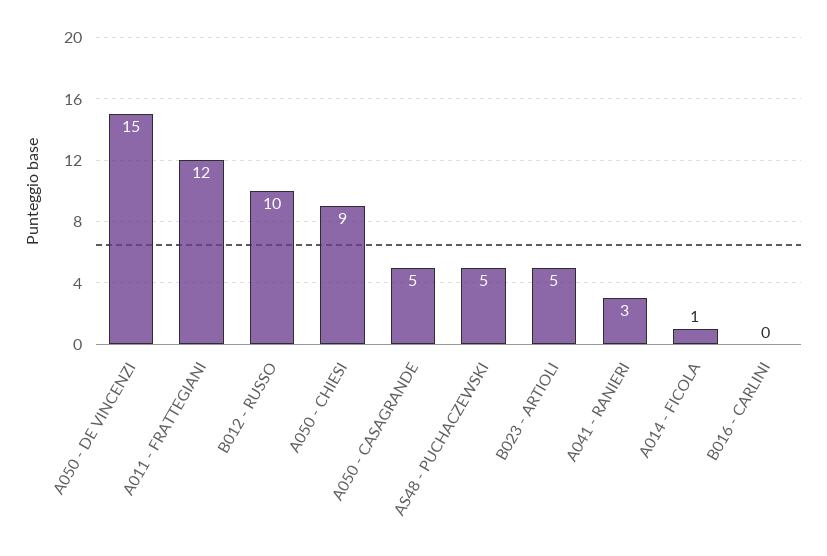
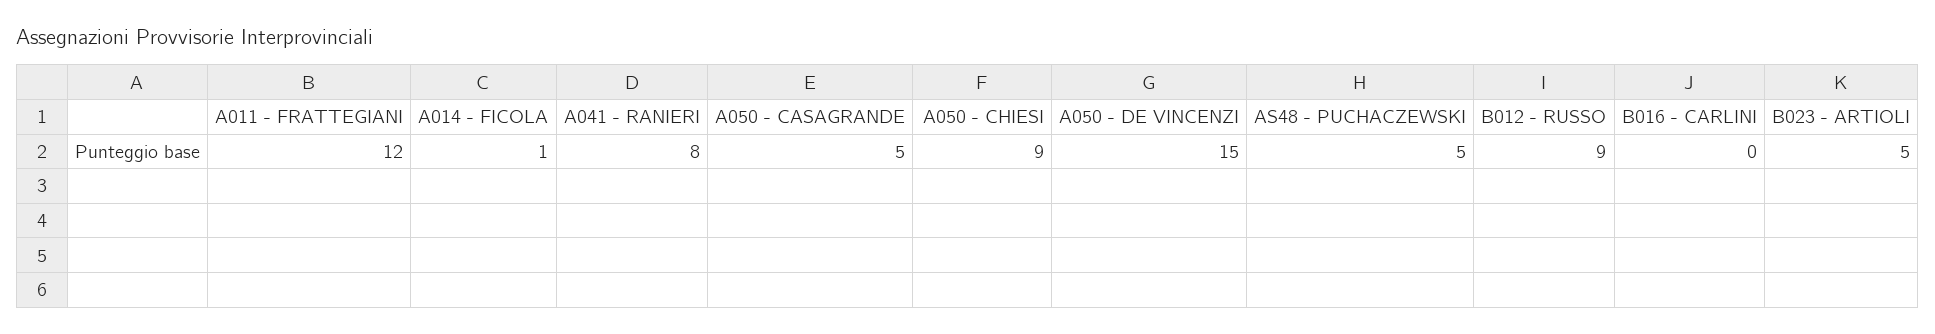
B012 - RUSSO: 10 -> 9
A041 - RANIERI: 3 -> 8

